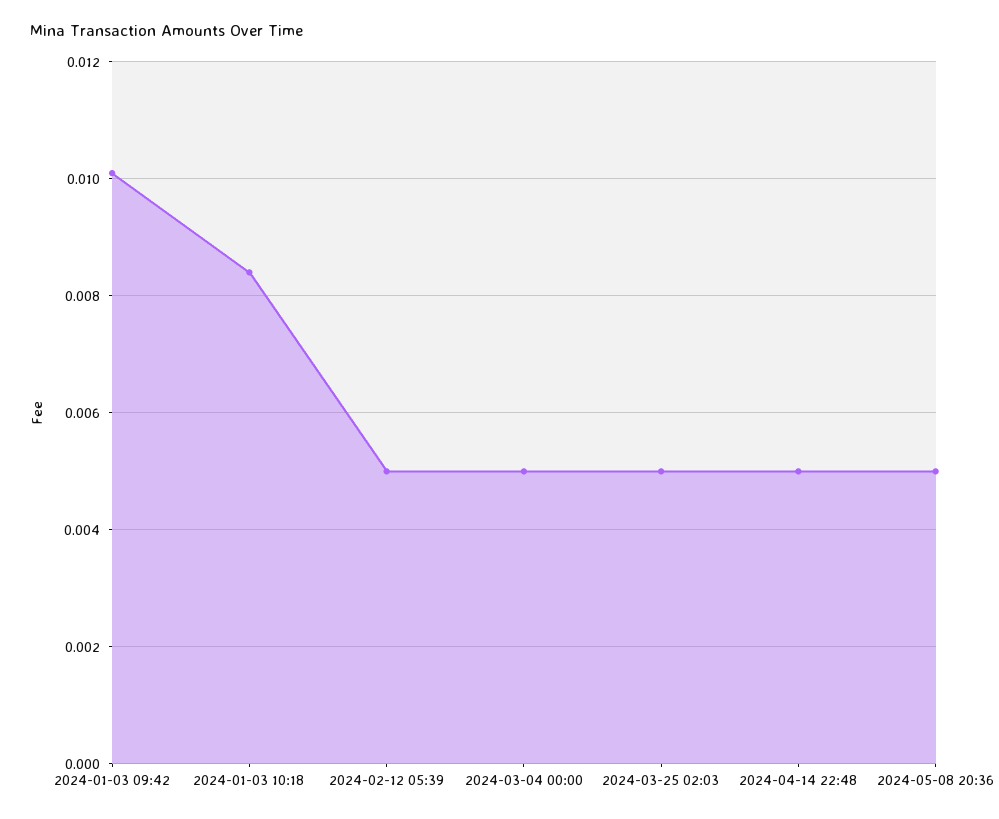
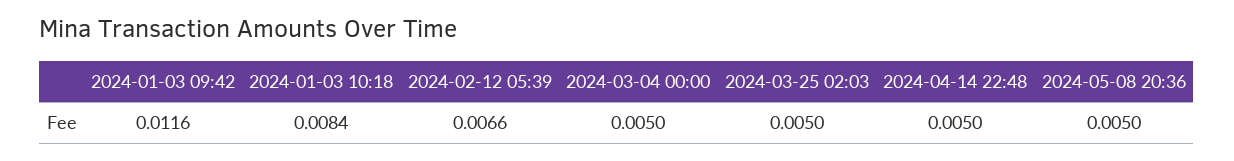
2024-01-03 09:42: 0.01 -> 0.0116
2024-02-12 05:39: 0.005 -> 0.0066

